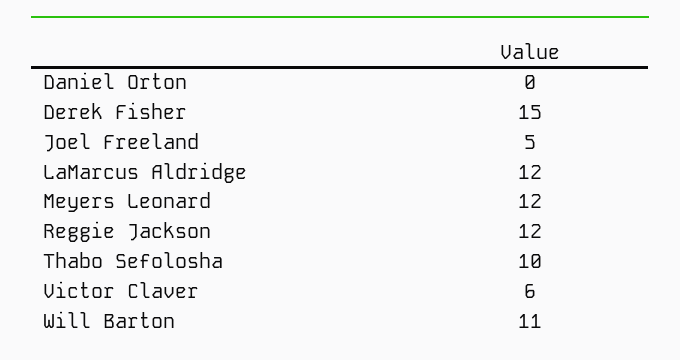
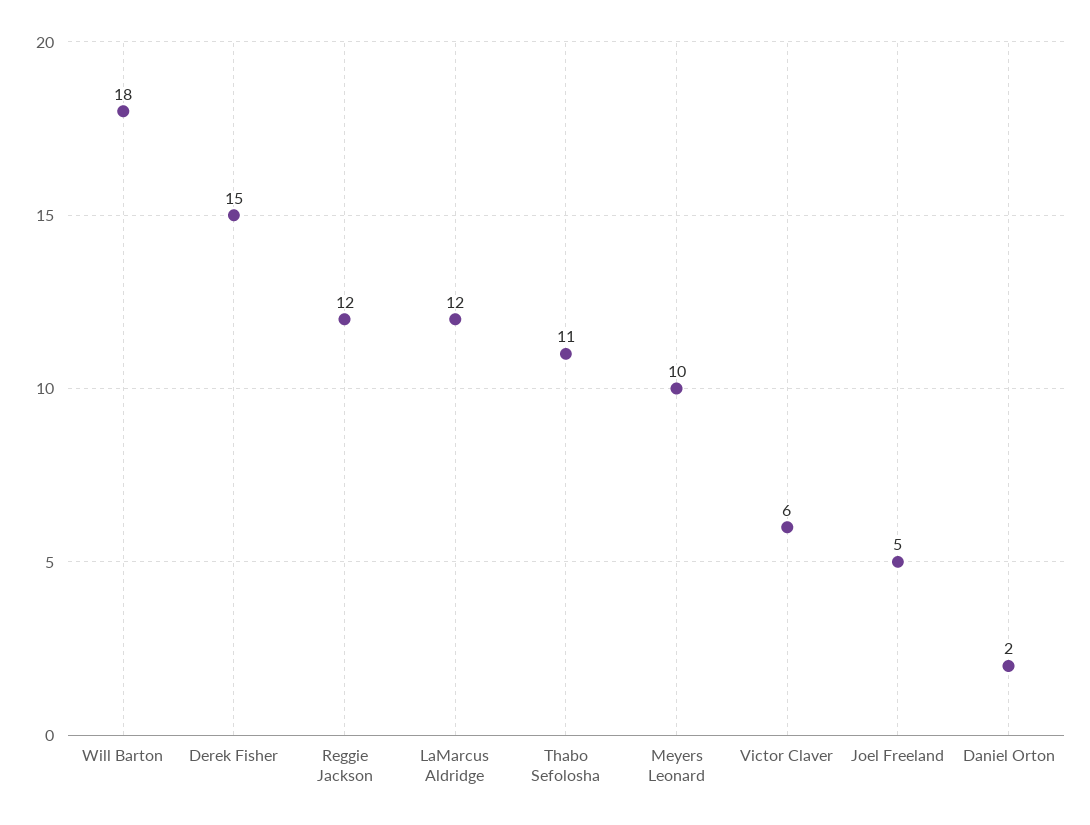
Daniel Orton: 0 -> 2
Meyers Leonard: 12 -> 10
Thabo Sefolosha: 10 -> 11
Will Barton: 11 -> 18

